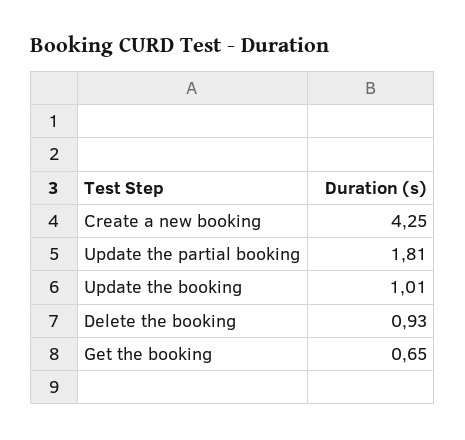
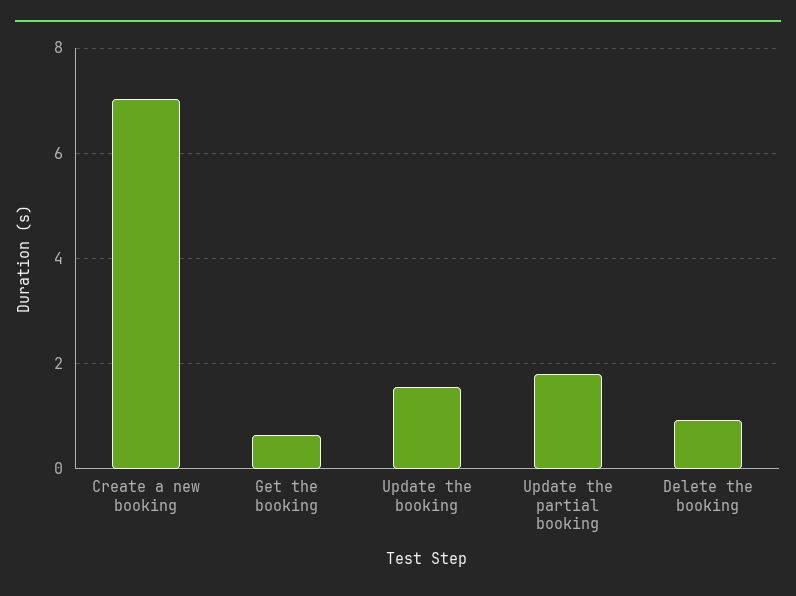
Create a new booking: 4.25 -> 7
Update the booking: 1.01 -> 1.6

